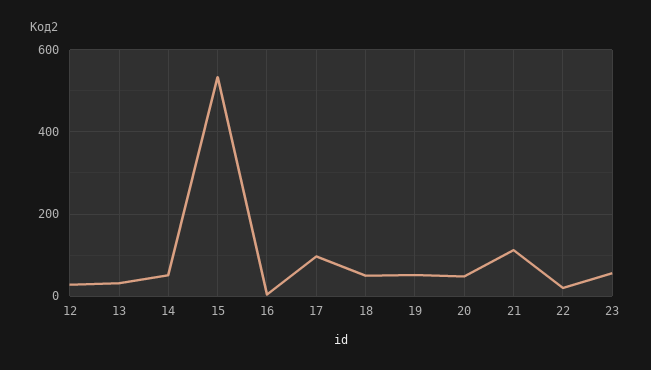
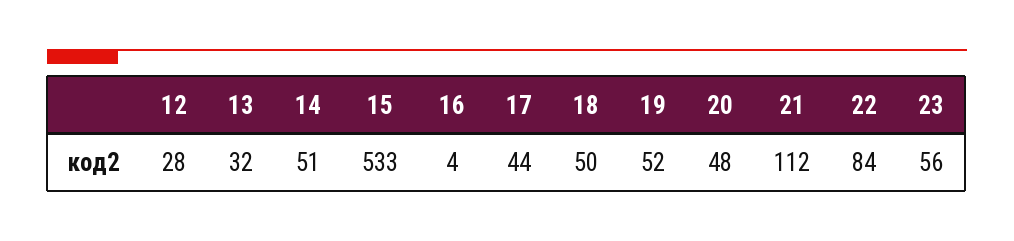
17: 100 -> 44
22: 20 -> 84

